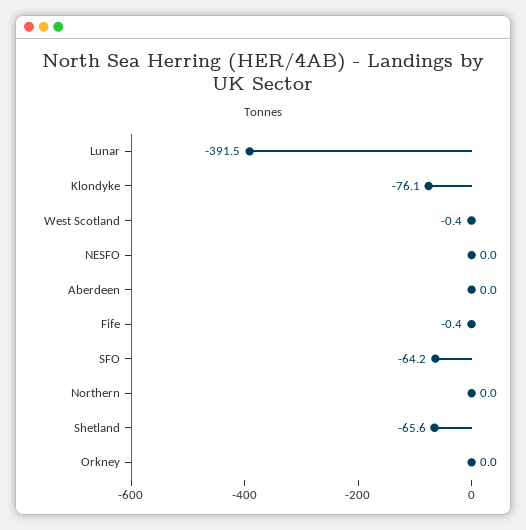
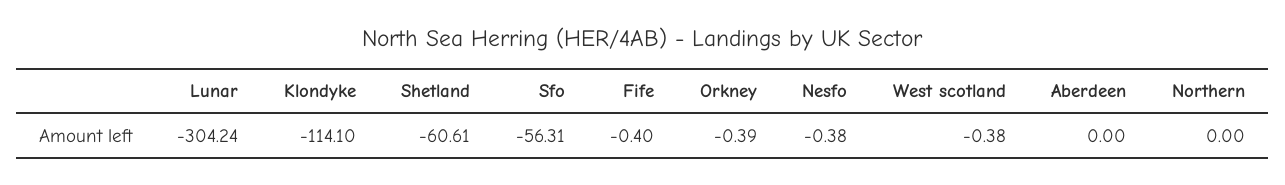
Lunar: -391.5 -> -304.24
Klondyke: -76.1 -> -114.1
NESFO: 0 -> -0.38
SFO: -64.2 -> -56.31
Shetland: -65.6 -> -60.61
Orkney: 0 -> -0.39

